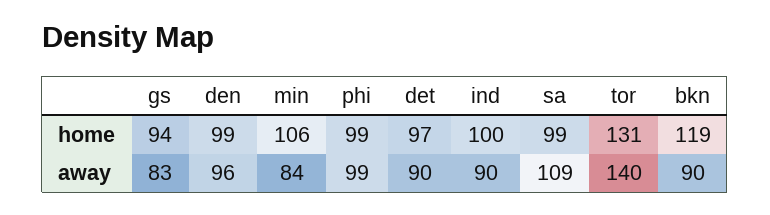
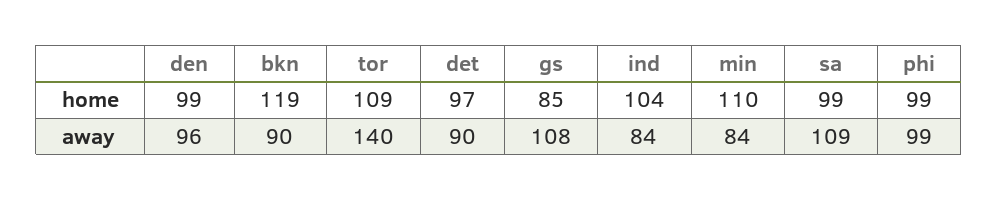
gs, home: 94 -> 85
min, home: 106 -> 110
ind, home: 100 -> 104
tor, home: 131 -> 109
gs, away: 83 -> 108
ind, away: 90 -> 84

